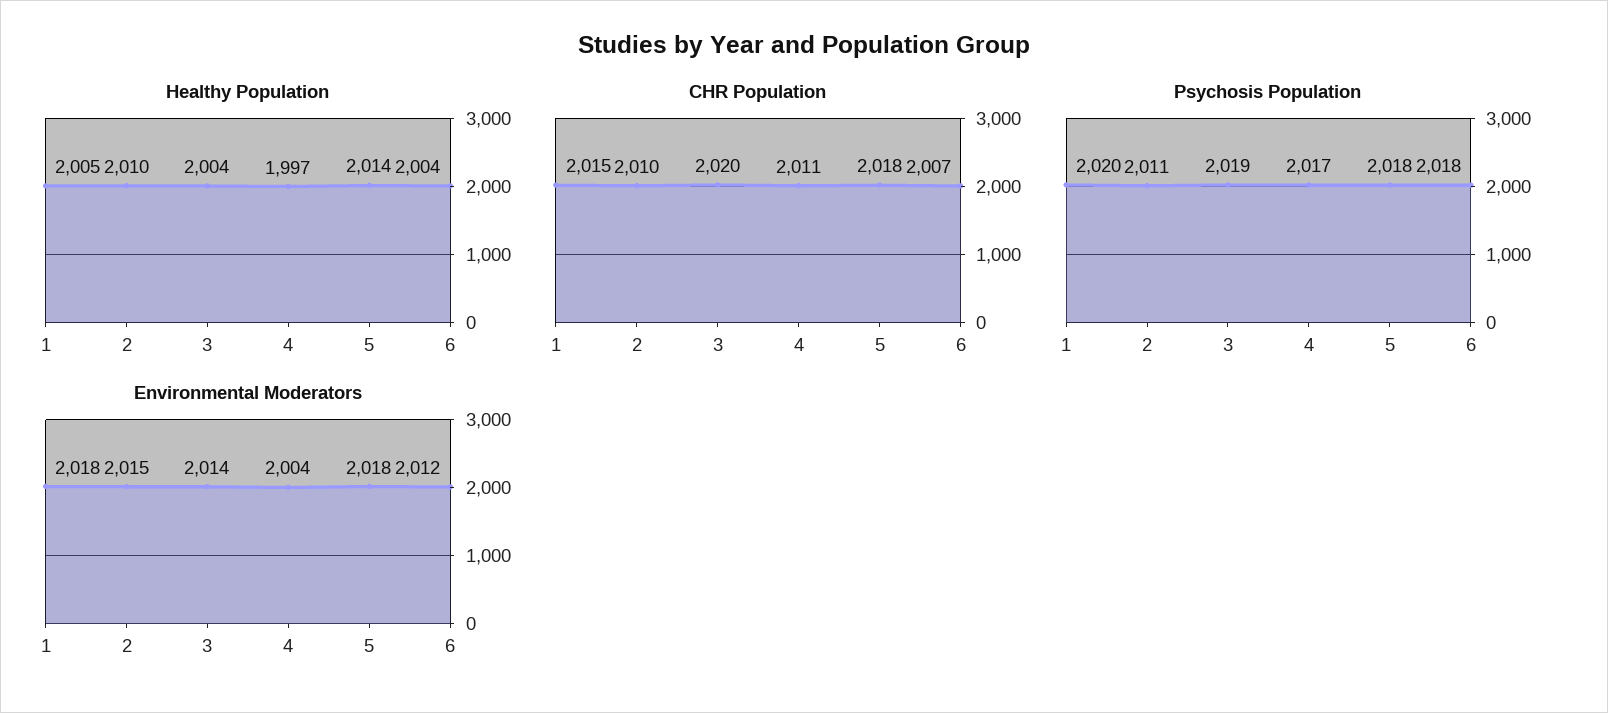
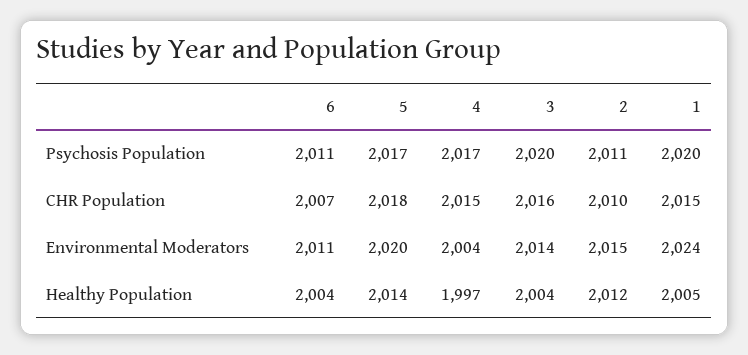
Healthy Population, 2: 2010 -> 2012
CHR Population, 3: 2020 -> 2016
CHR Population, 4: 2011 -> 2015
Psychosis Population, 3: 2019 -> 2020
Psychosis Population, 5: 2018 -> 2017
Psychosis Population, 6: 2018 -> 2011
Environmental Moderators, 1: 2018 -> 2024
Environmental Moderators, 5: 2018 -> 2020
Environmental Moderators, 6: 2012 -> 2011

